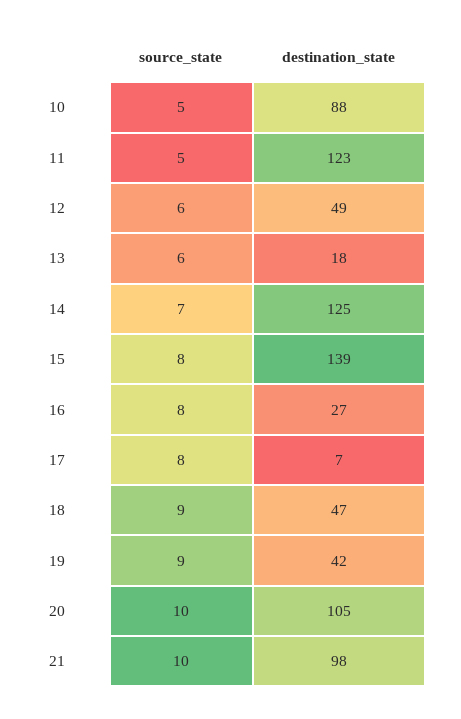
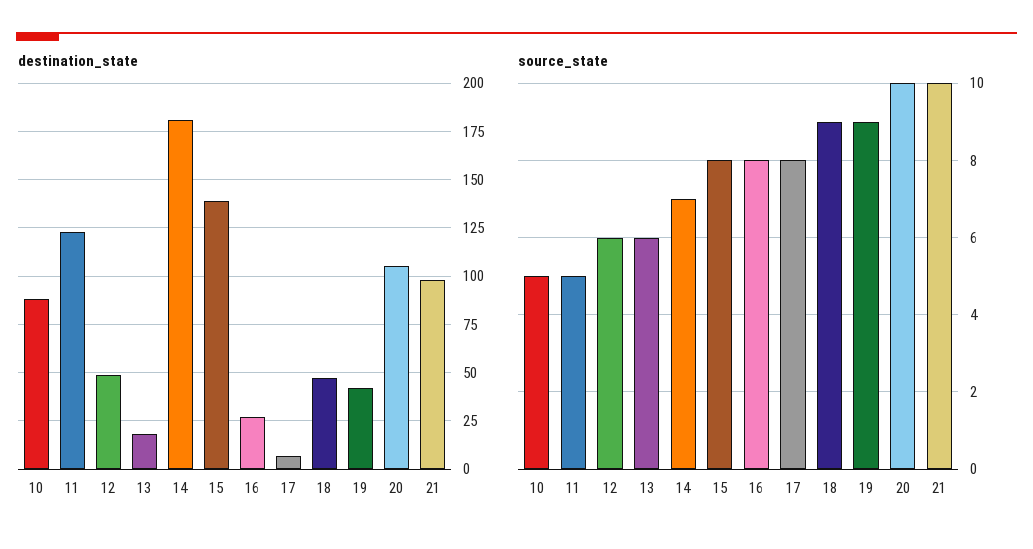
destination_state, 14: 125 -> 180

